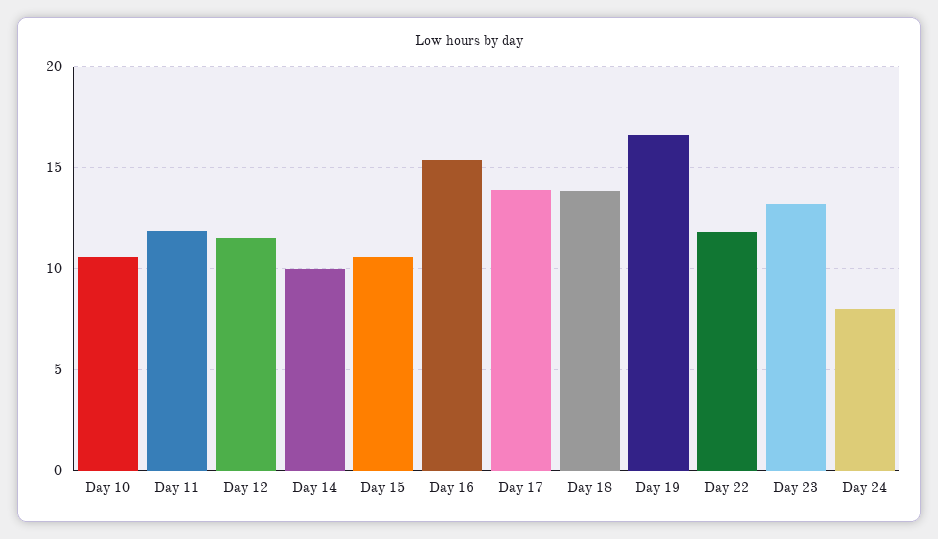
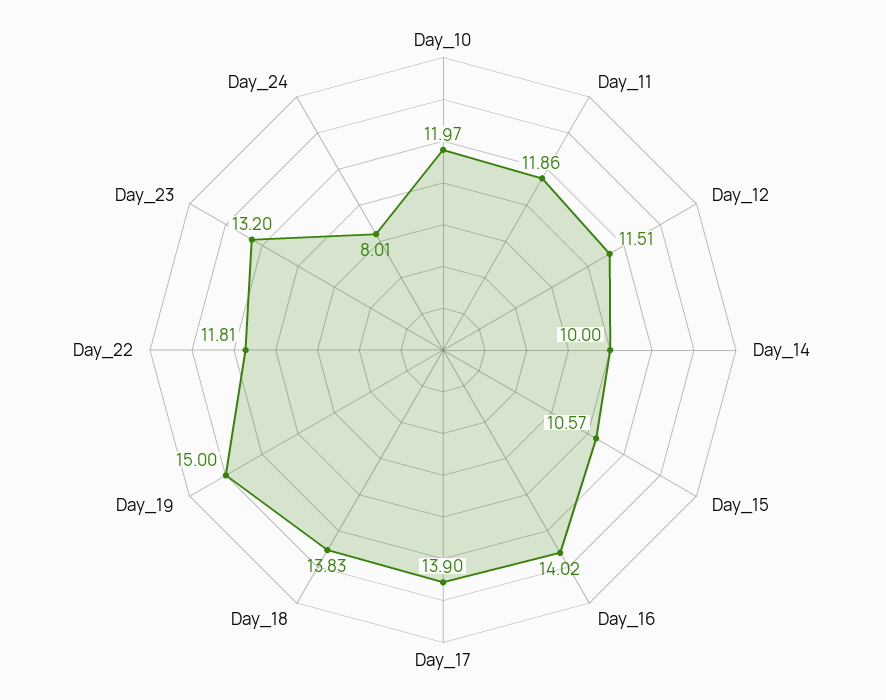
Day 10: 10.5 -> 11.97
Day 16: 15.5 -> 14.02
Day 19: 16.5 -> 15

